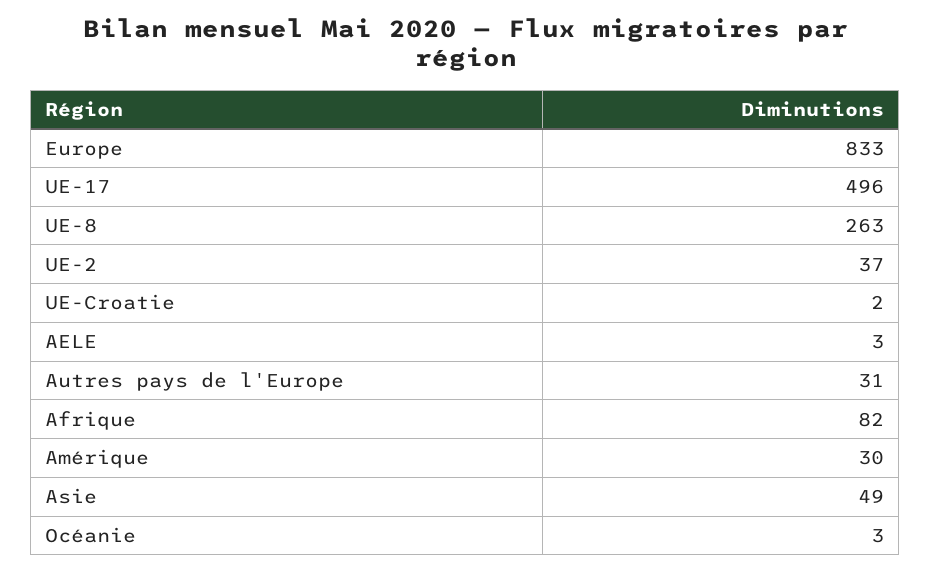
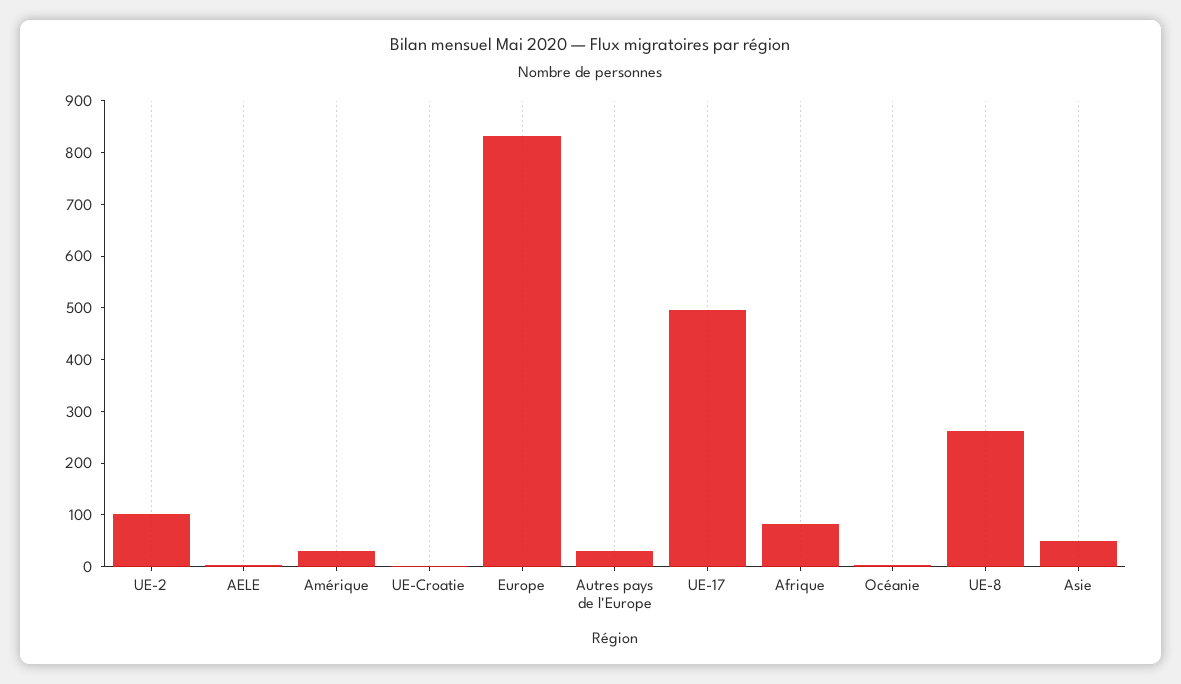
UE-2: 37 -> 100

